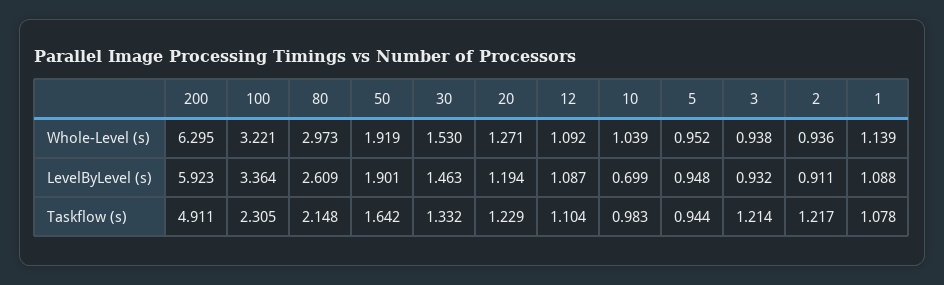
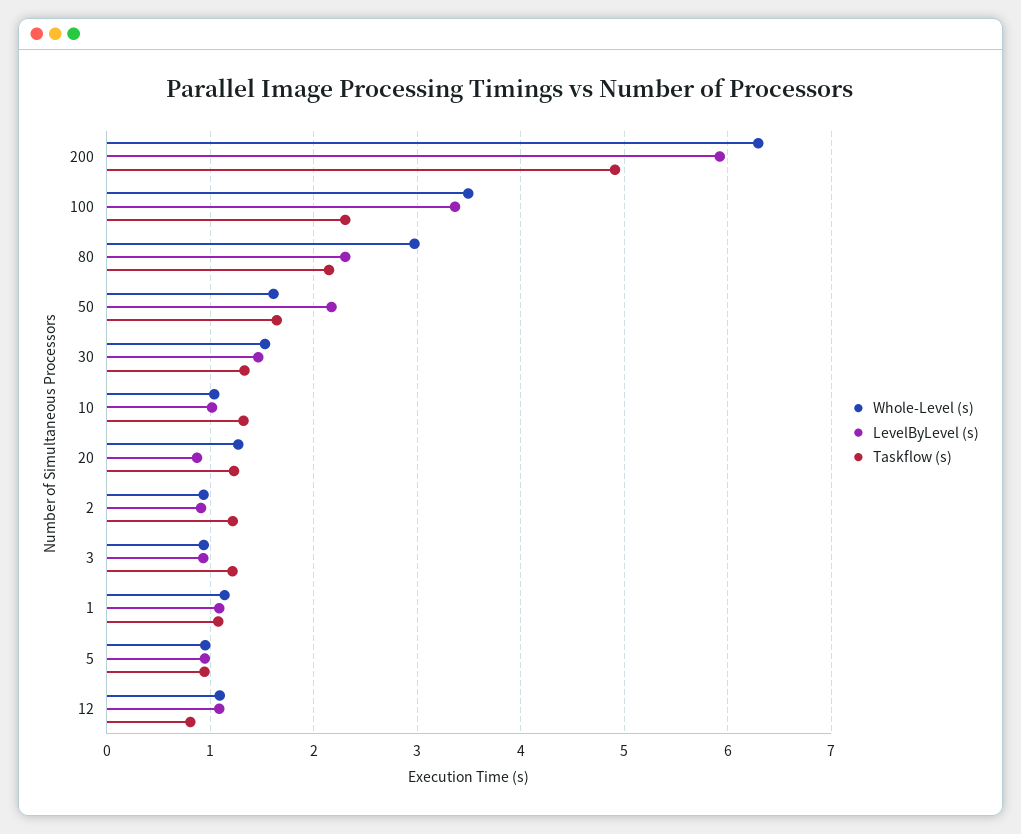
Whole-Level (s), 100: 3.221 -> 3.5
Whole-Level (s), 50: 1.919 -> 1.6
LevelByLevel (s), 80: 2.609 -> 2.3
LevelByLevel (s), 50: 1.901 -> 2.2
LevelByLevel (s), 20: 1.194 -> 0.9
LevelByLevel (s), 10: 0.699 -> 1
Taskflow (s), 12: 1.104 -> 0.8
Taskflow (s), 10: 0.983 -> 1.3

